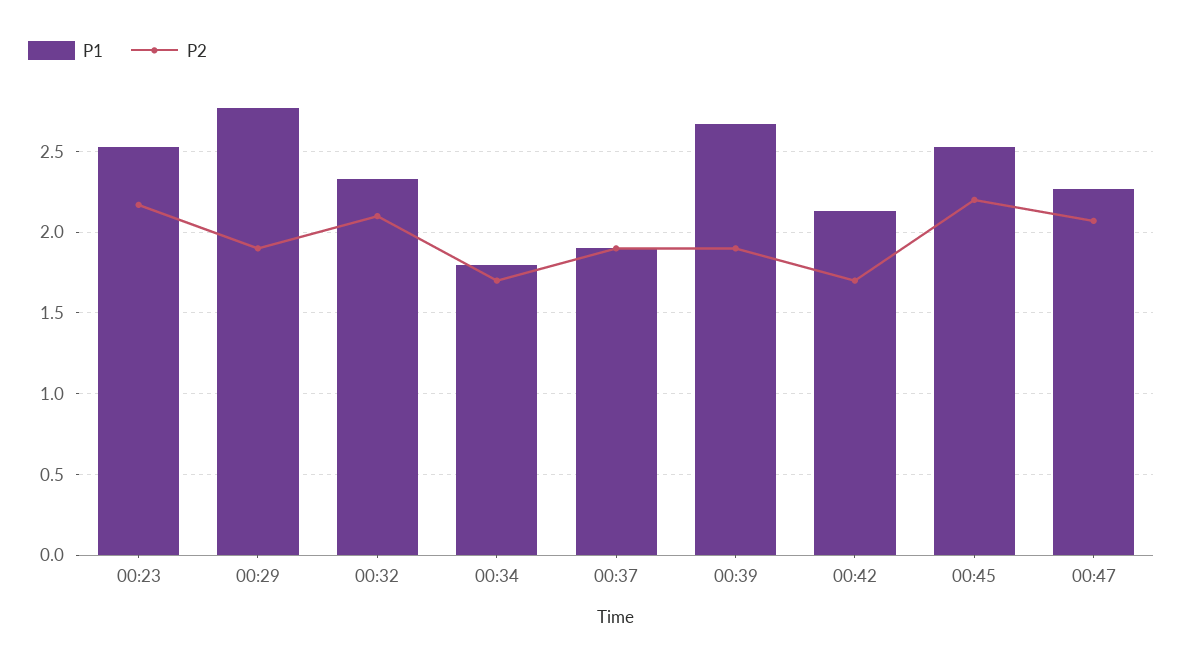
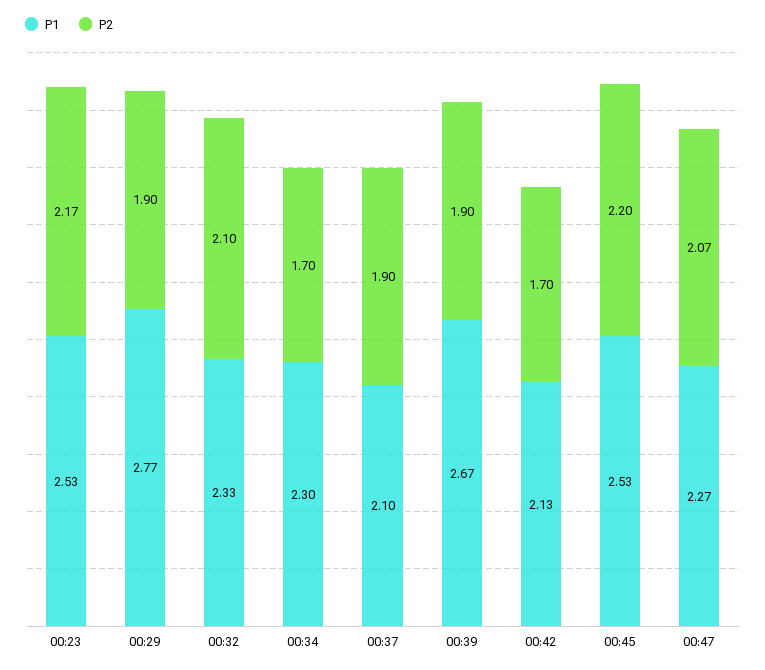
P1, 00:34: 1.8 -> 2.3
P1, 00:37: 1.9 -> 2.1

